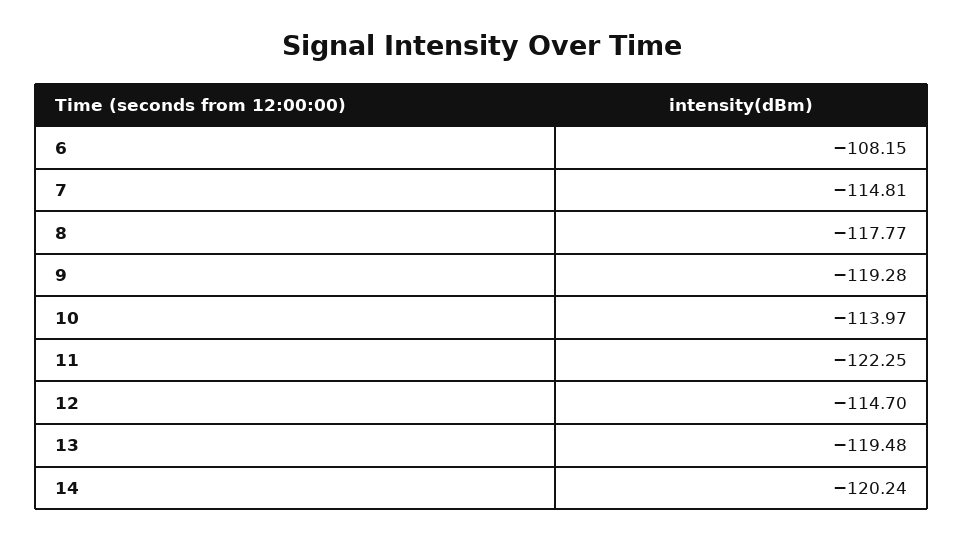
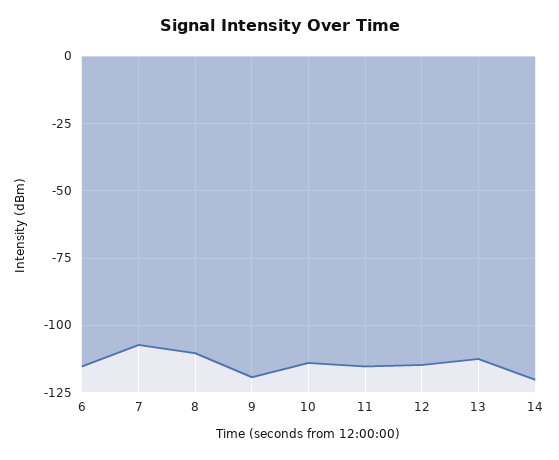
6: -108.15 -> -115
7: -114.81 -> -107.5
8: -117.77 -> -110
11: -122.25 -> -115
13: -119.48 -> -112.5

